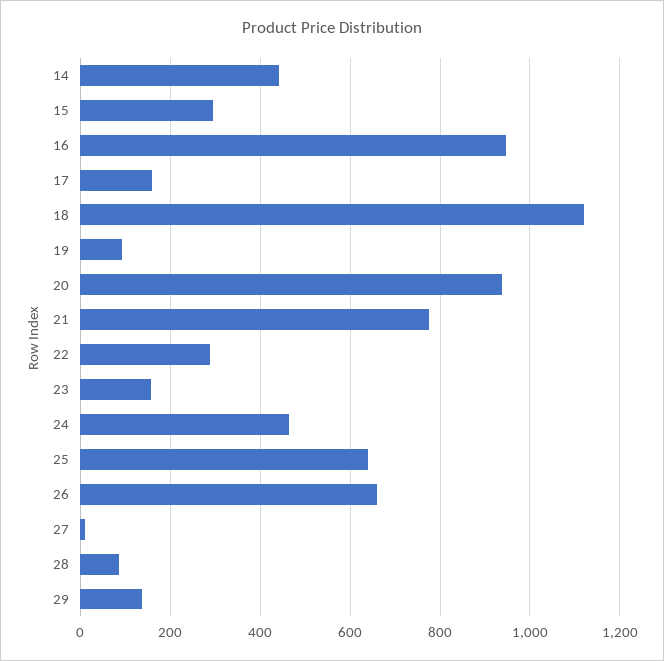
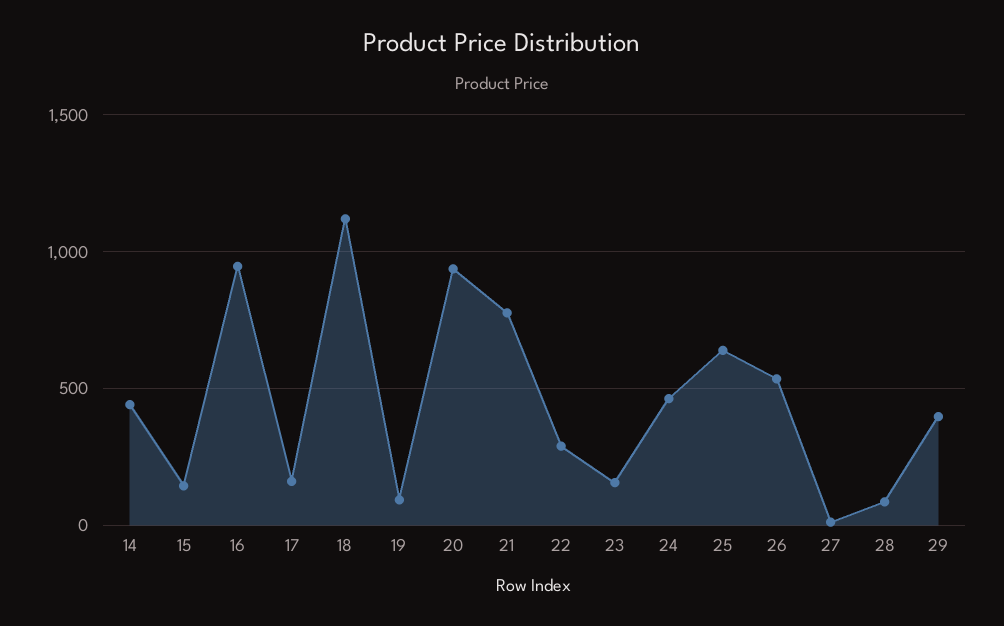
15: 300 -> 150
26: 660 -> 550
29: 140 -> 400

